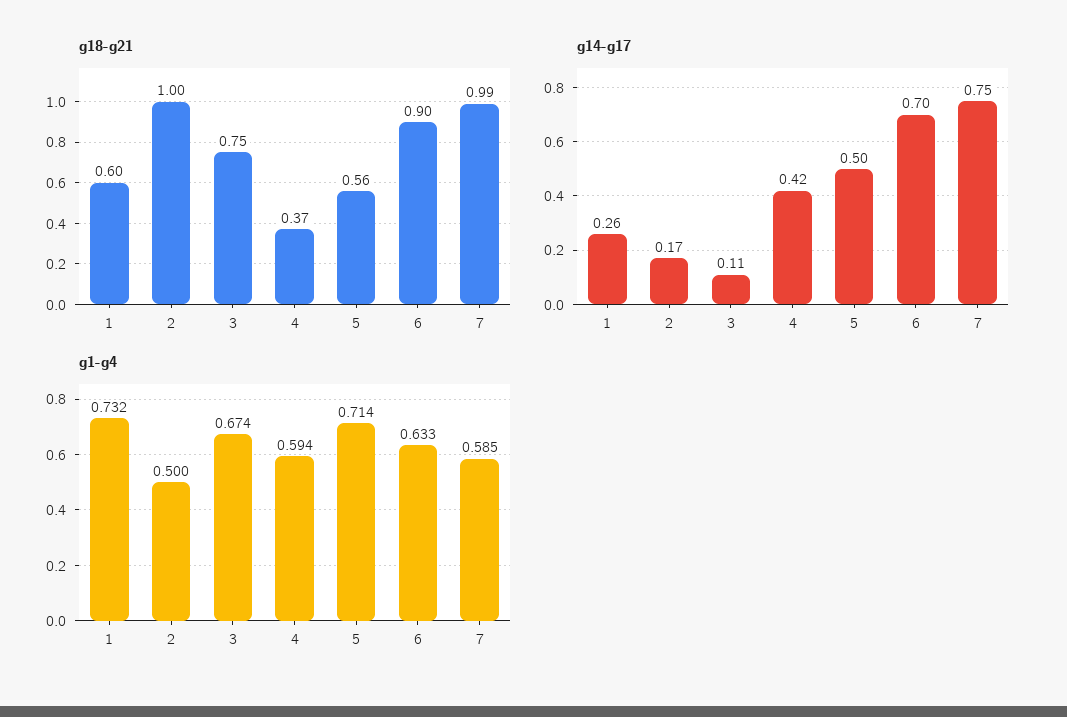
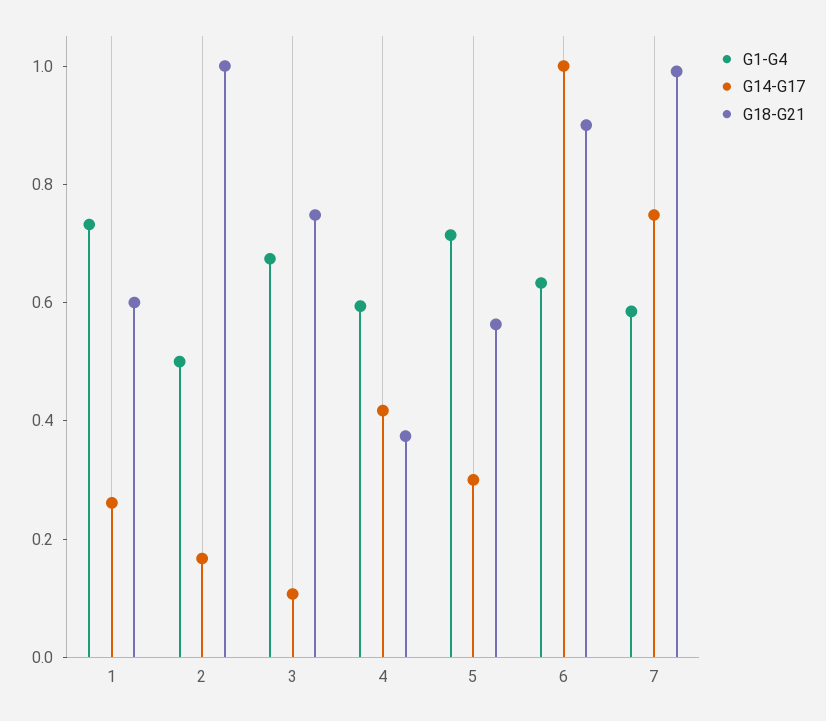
g14-g17, 5: 0.5 -> 0.3
g14-g17, 6: 0.7 -> 1

